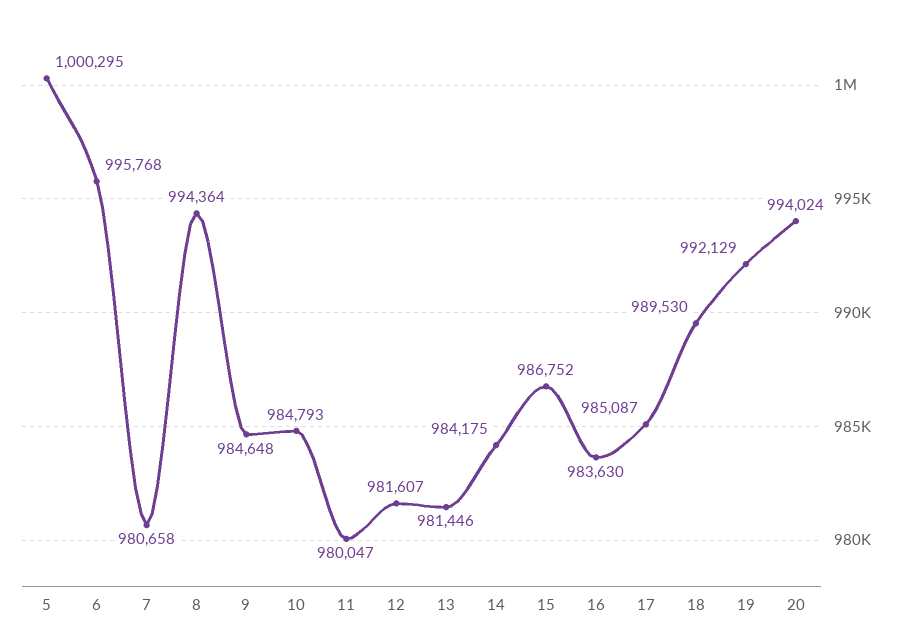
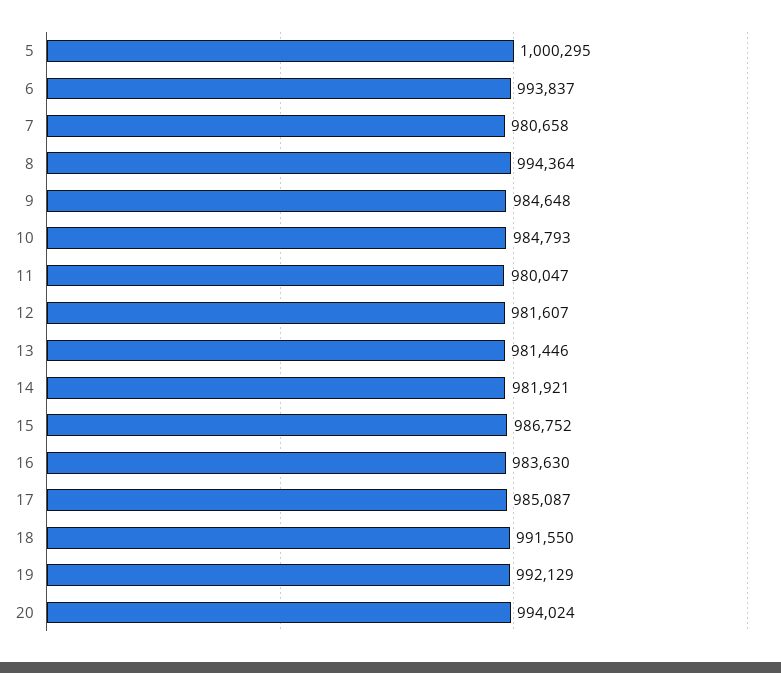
6: 995768 -> 993837
14: 984175 -> 981921
18: 989530 -> 991550

